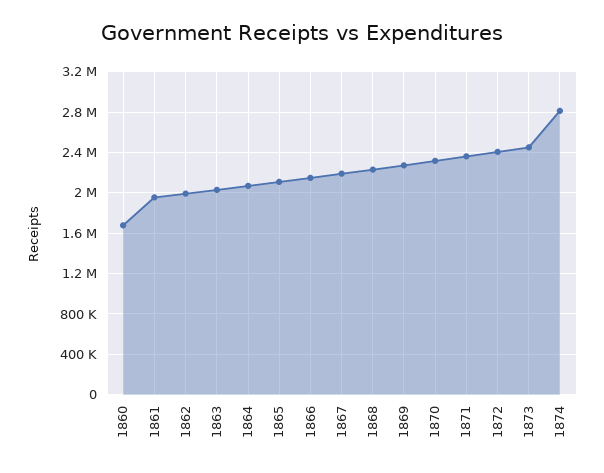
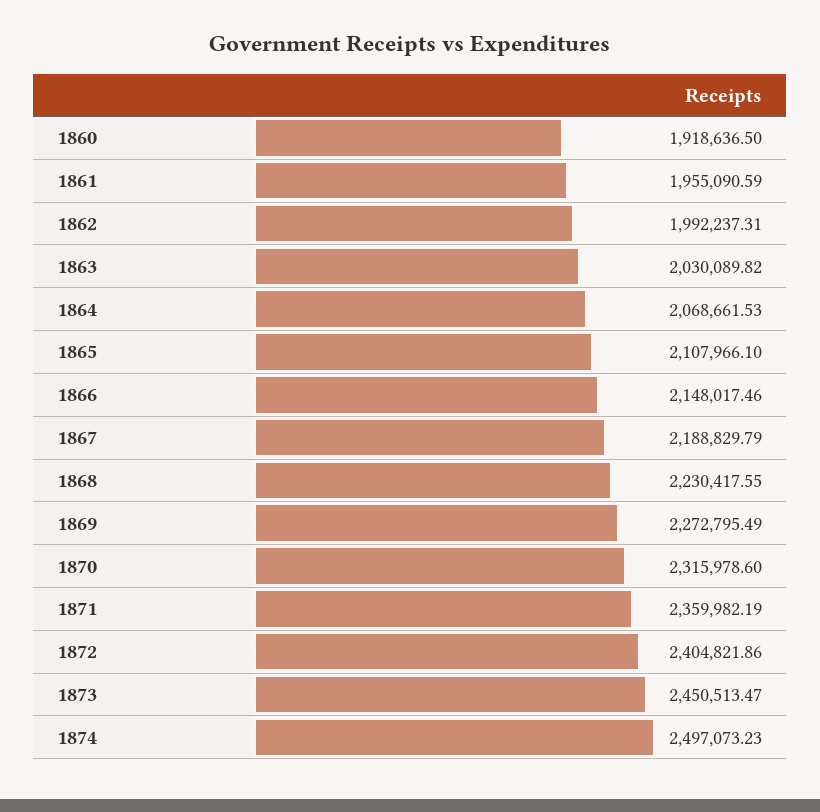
1860: 1700000 -> 1918636.5
1874: 2800000 -> 2497073.23

